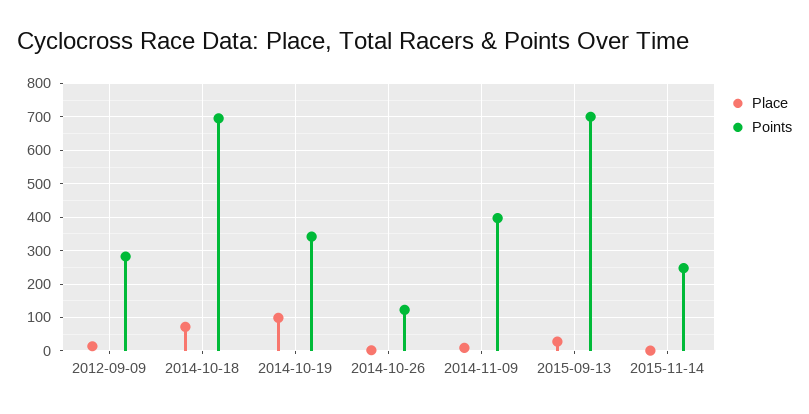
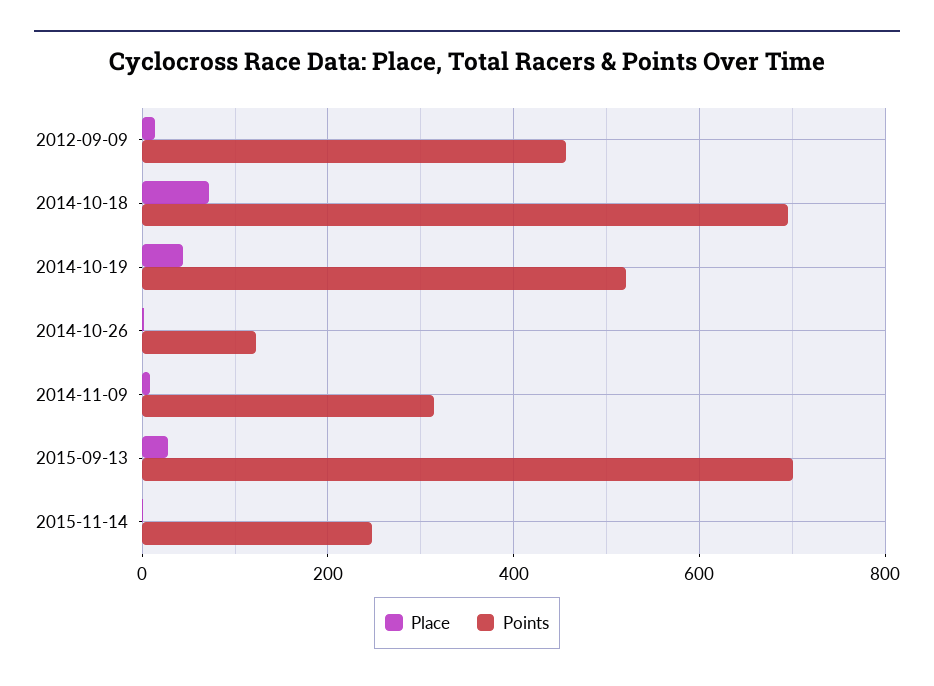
Points, 2012-09-09: 280 -> 460
Place, 2014-10-19: 100 -> 40
Points, 2014-10-19: 340 -> 520
Points, 2014-11-09: 400 -> 320

